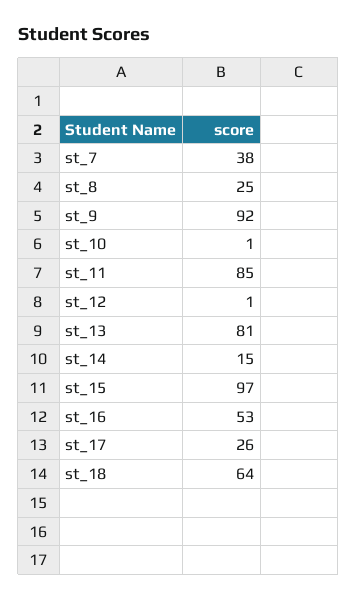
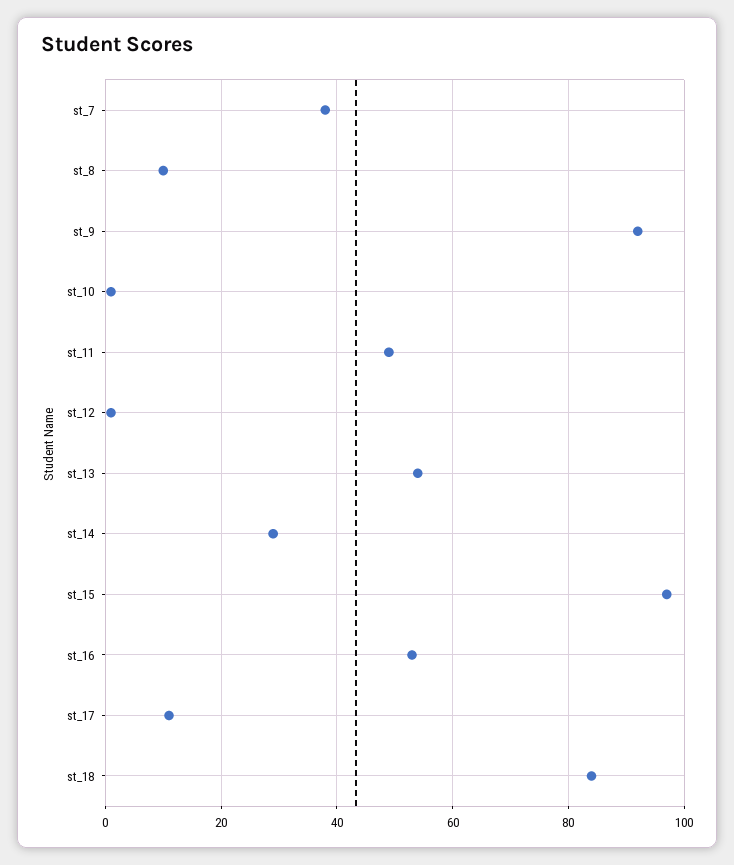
st_8: 25 -> 10
st_11: 85 -> 50
st_13: 81 -> 55
st_14: 15 -> 30
st_17: 26 -> 10
st_18: 64 -> 85

